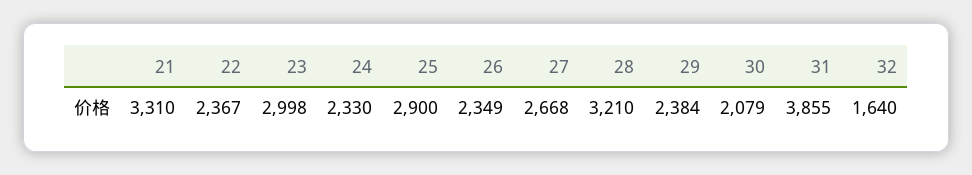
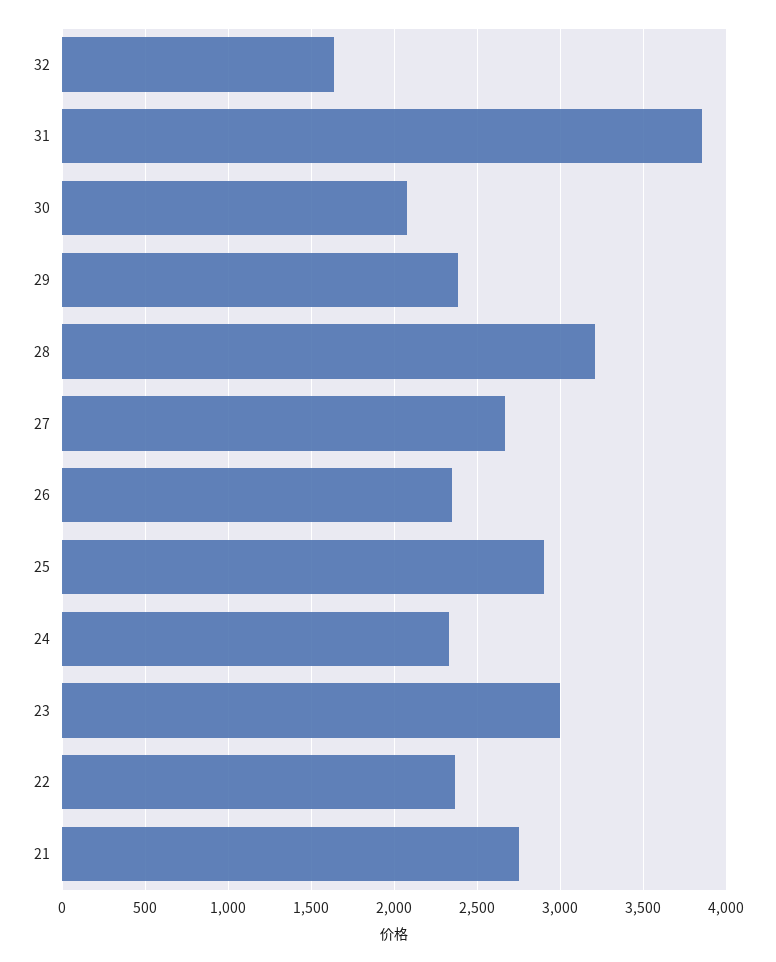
21: 3310 -> 2750

